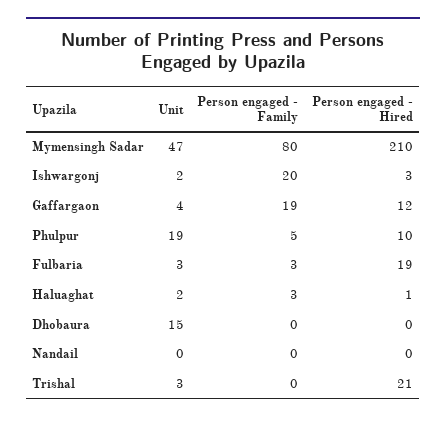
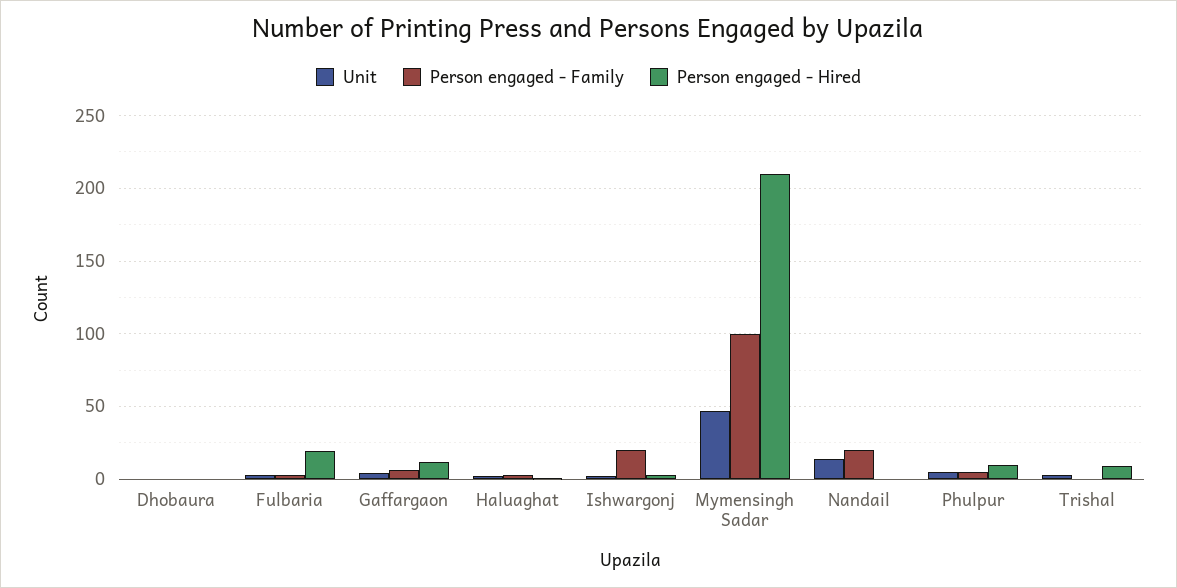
Person engaged - Family, Mymensingh Sadar: 80 -> 100
Person engaged - Family, Gaffargaon: 19 -> 5
Unit, Phulpur: 19 -> 5
Unit, Dhobaura: 15 -> 0
Unit, Nandail: 0 -> 15
Person engaged - Family, Nandail: 0 -> 20
Person engaged - Hired, Trishal: 21 -> 10

